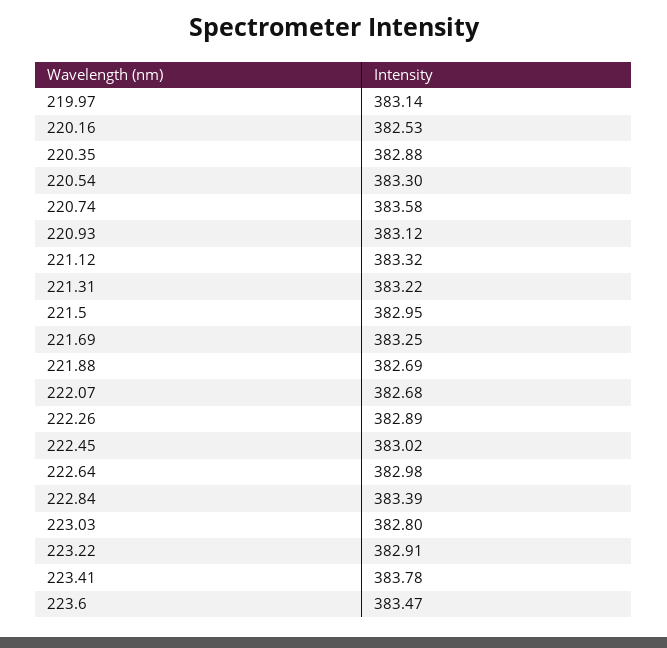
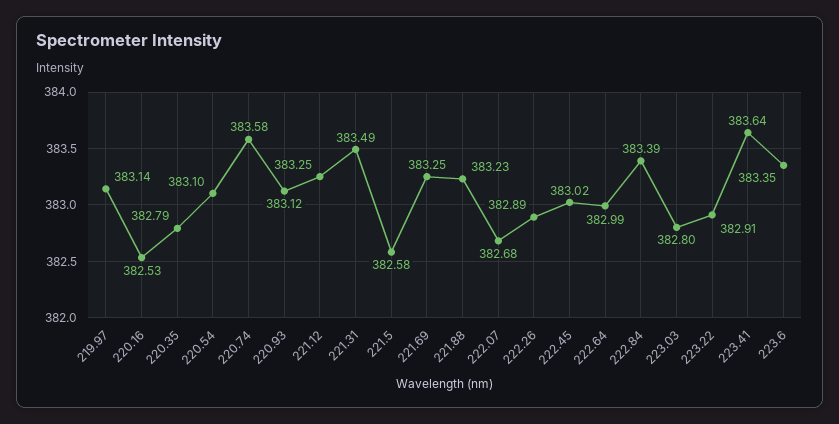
220.35: 382.88 -> 382.79
220.54: 383.3 -> 383.1
221.12: 383.32 -> 383.25
221.31: 383.22 -> 383.49
221.5: 382.95 -> 382.58
221.88: 382.69 -> 383.23
222.64: 382.98 -> 382.99
223.41: 383.78 -> 383.64
223.6: 383.47 -> 383.35

